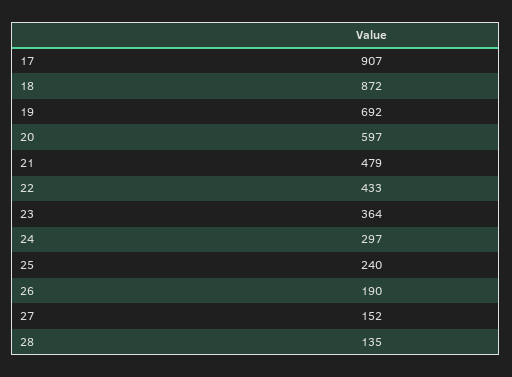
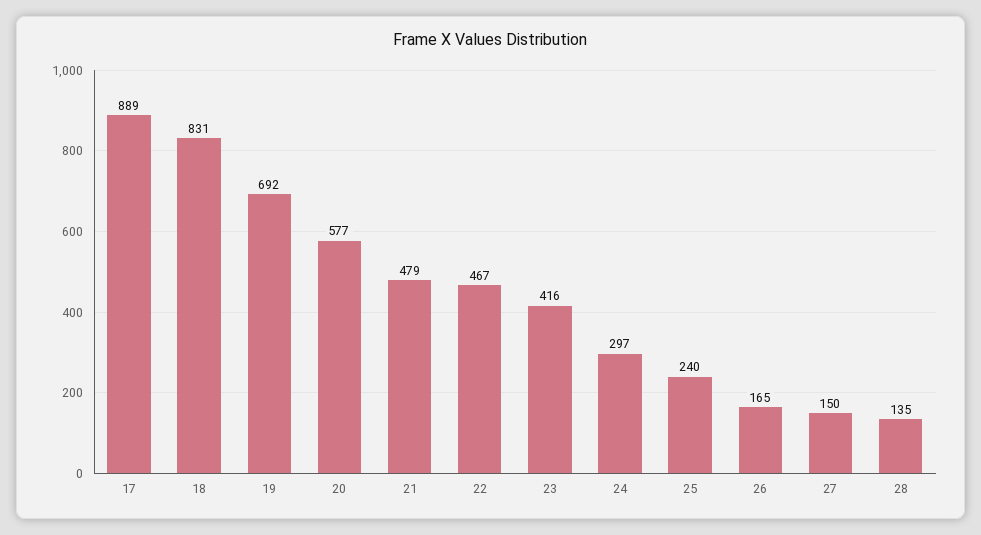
17: 907 -> 889
18: 872 -> 831
20: 597 -> 577
22: 433 -> 467
23: 364 -> 416
26: 190 -> 165
27: 152 -> 150

